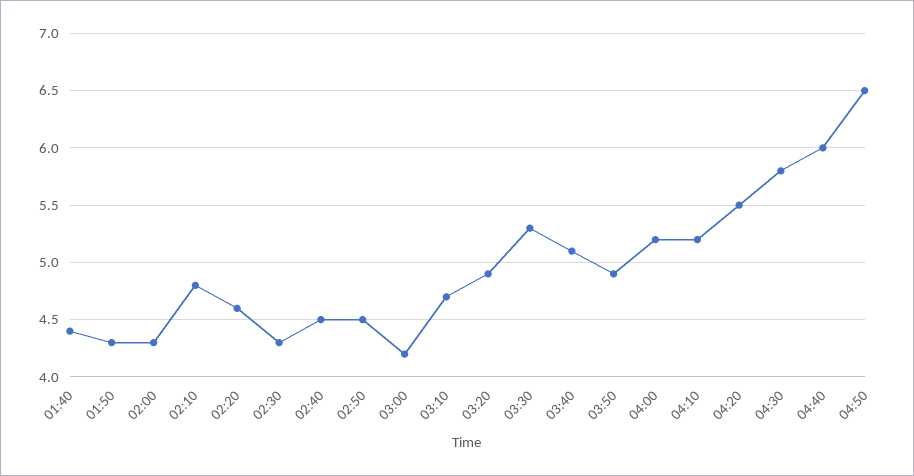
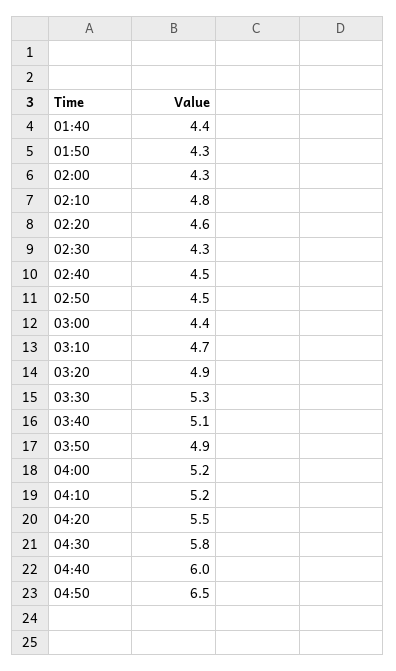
03:00: 4.2 -> 4.4

